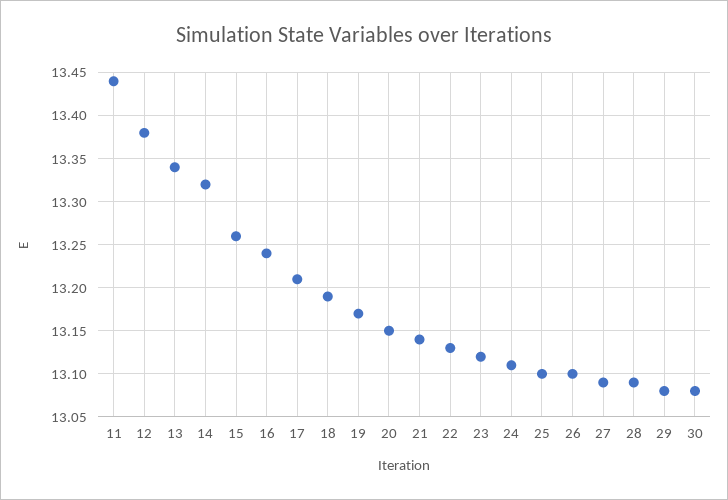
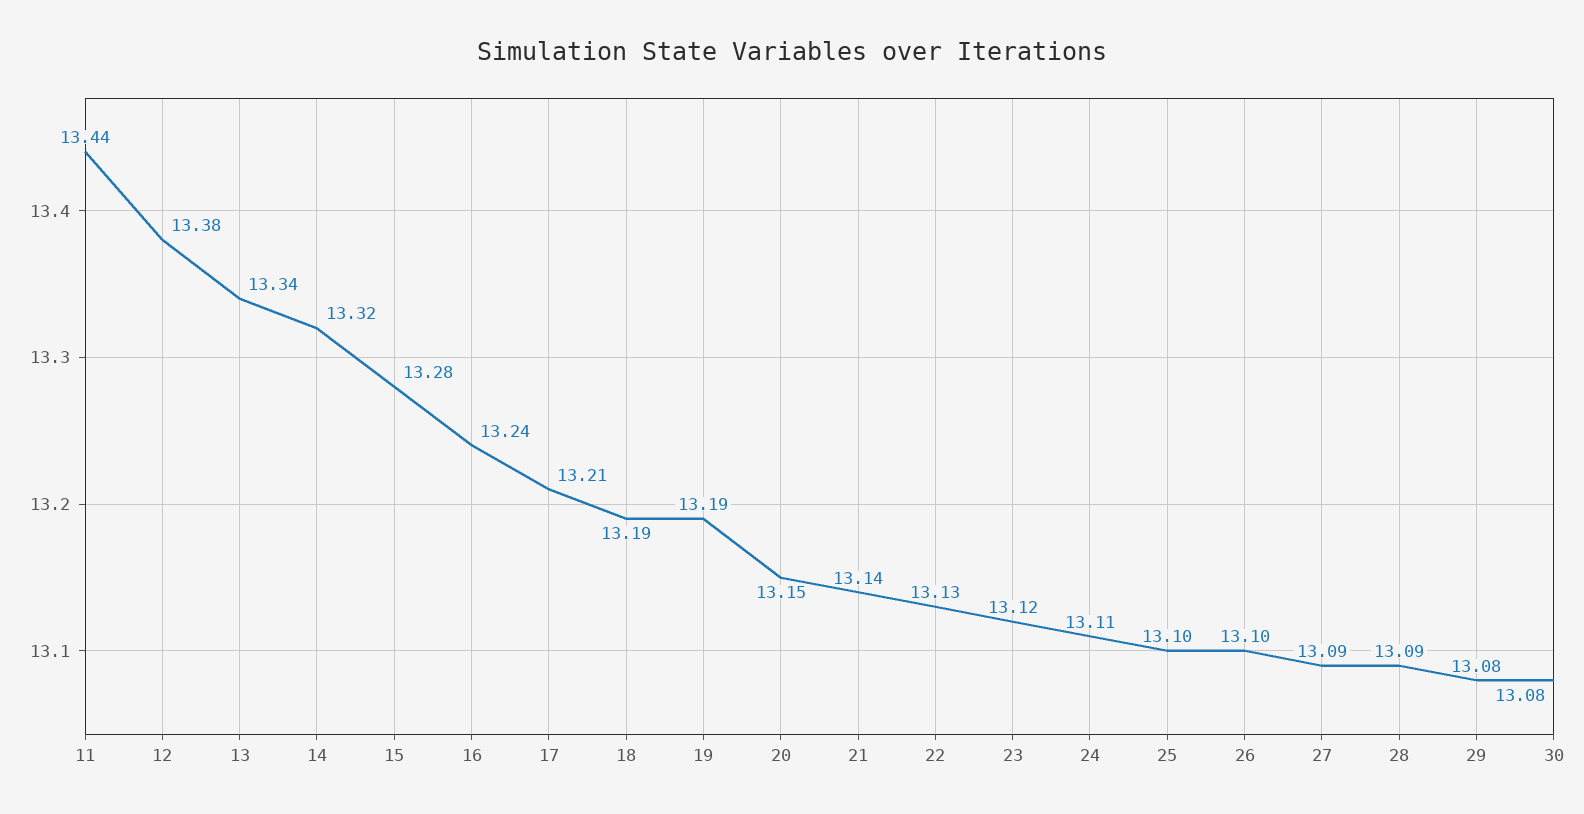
15: 13.26 -> 13.28
19: 13.17 -> 13.19

